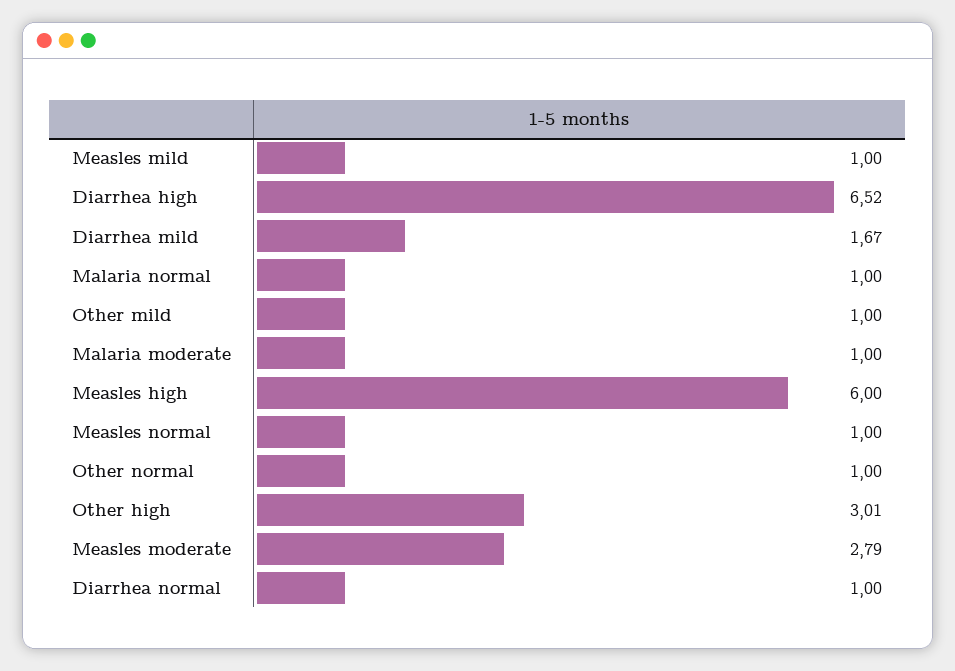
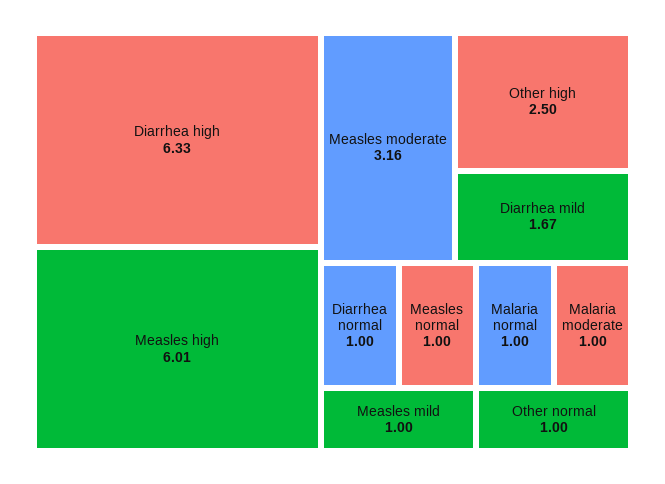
Diarrhea high: 6.52 -> 6.33
Other mild: 1 -> none
Measles high: 6 -> 6.01
Other high: 3.01 -> 2.5
Measles moderate: 2.79 -> 3.16

